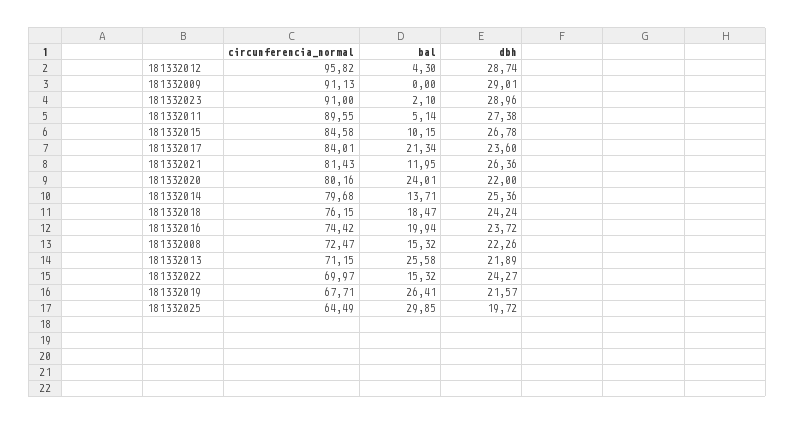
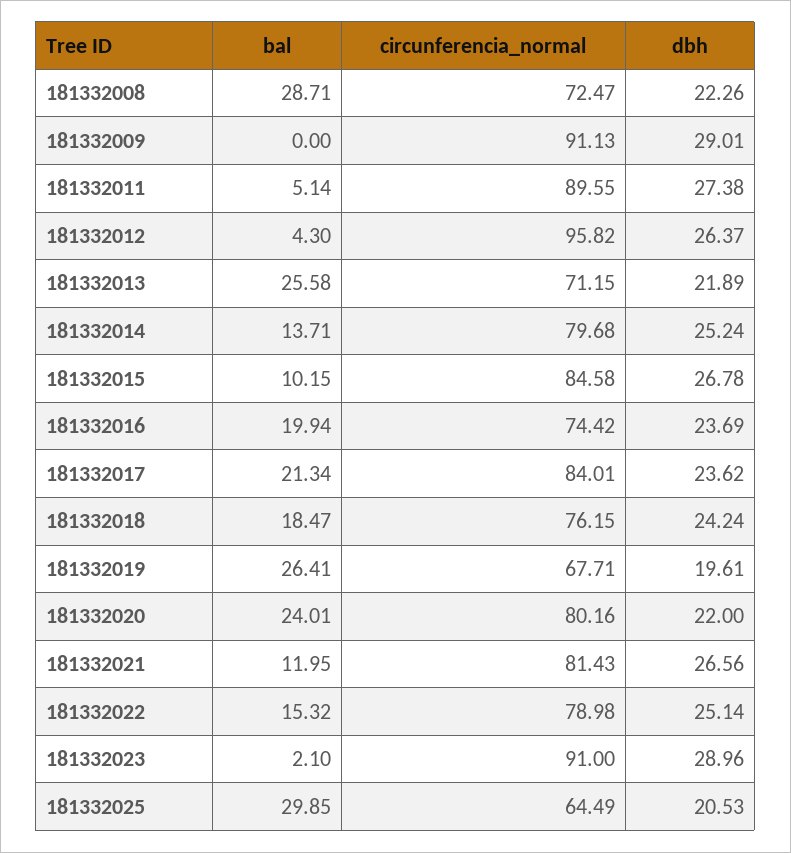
dbh, 181332012: 28.74 -> 26.37
dbh, 181332017: 23.6 -> 23.62
dbh, 181332021: 26.36 -> 26.56
dbh, 181332014: 25.36 -> 25.24
dbh, 181332016: 23.72 -> 23.69
bal, 181332008: 15.32 -> 28.71
circunferencia_normal, 181332022: 69.97 -> 78.98
dbh, 181332022: 24.27 -> 25.14
dbh, 181332019: 21.57 -> 19.61
dbh, 181332025: 19.72 -> 20.53

